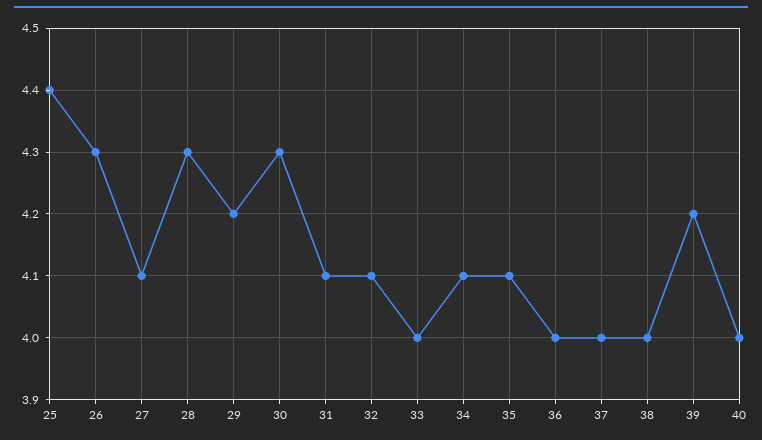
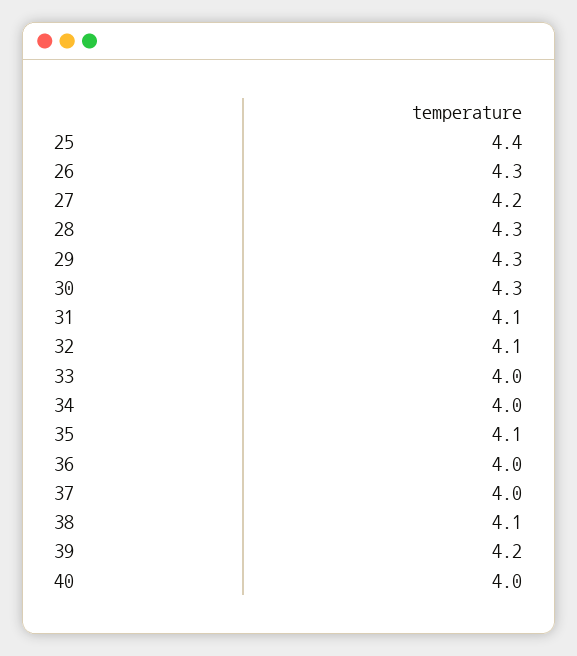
27: 4.1 -> 4.2
29: 4.2 -> 4.3
34: 4.1 -> 4
38: 4 -> 4.1

